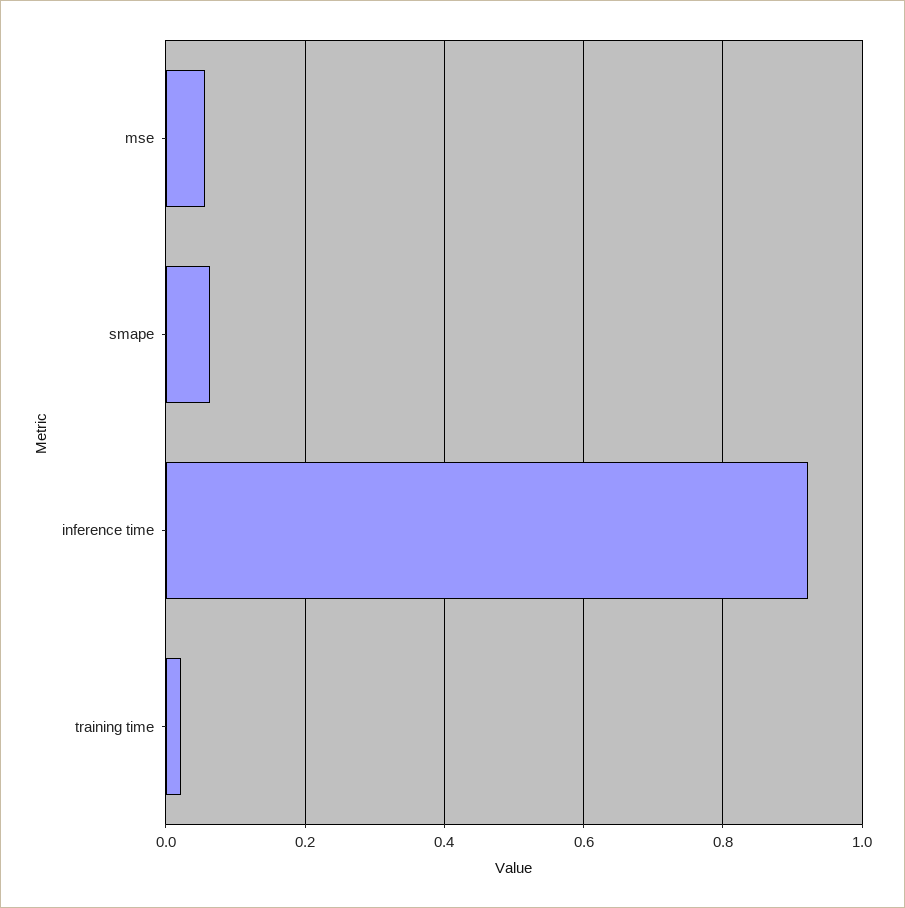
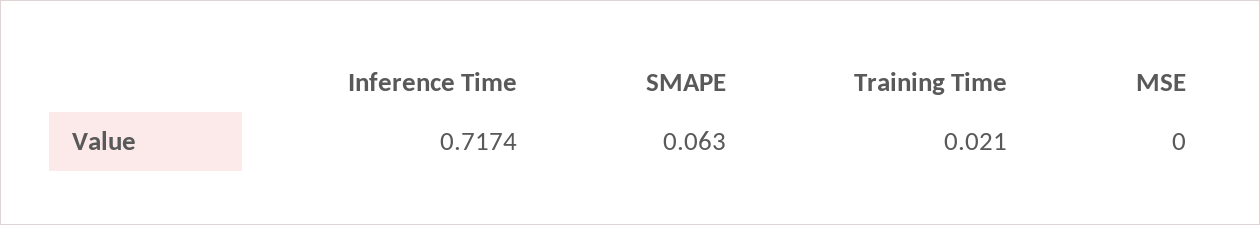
mse: 0.06 -> 0
inference time: 0.92 -> 0.7174

